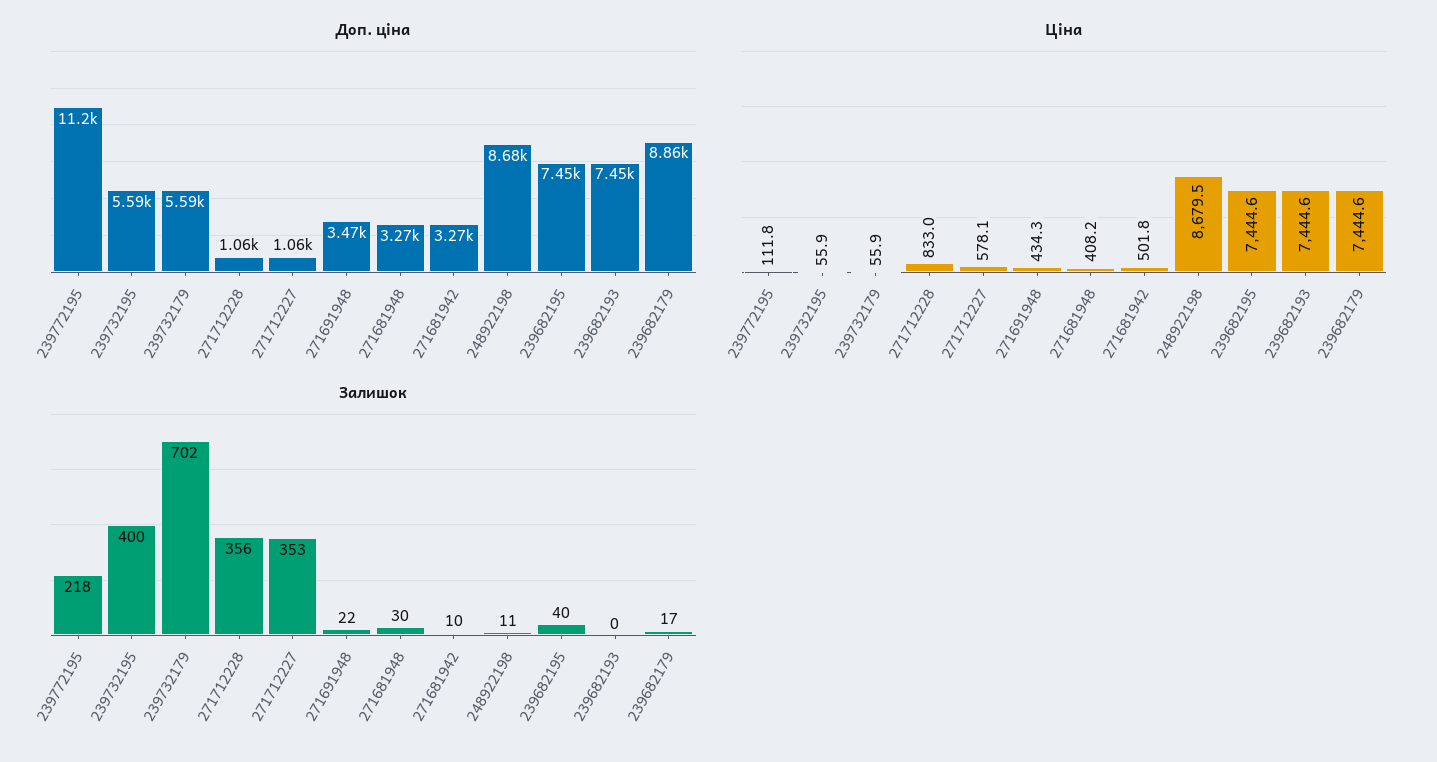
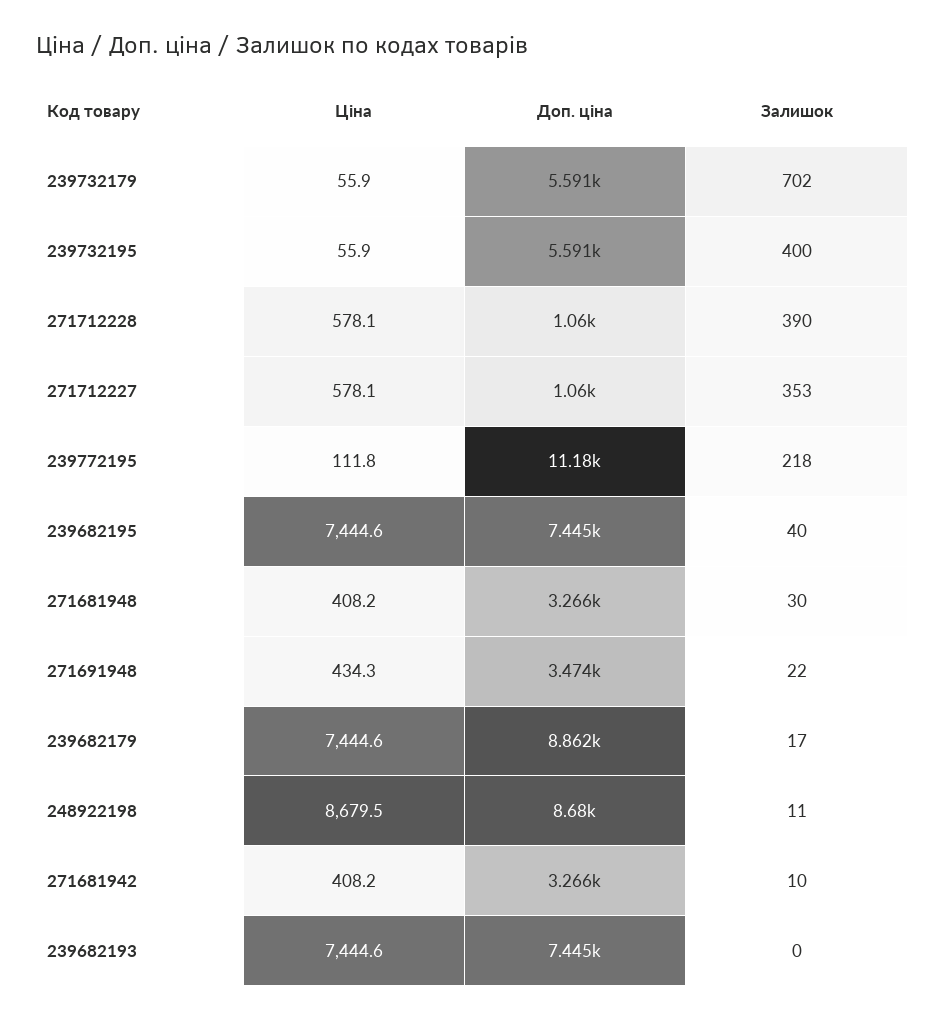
Ціна, 271712228: 833 -> 578.1
Ціна, 271681942: 501.8 -> 408.2
Залишок, 271712228: 356 -> 390

